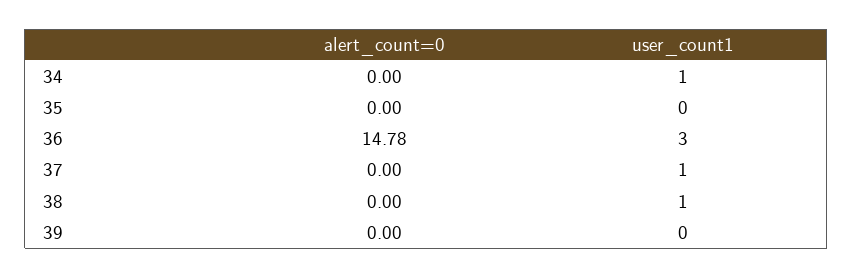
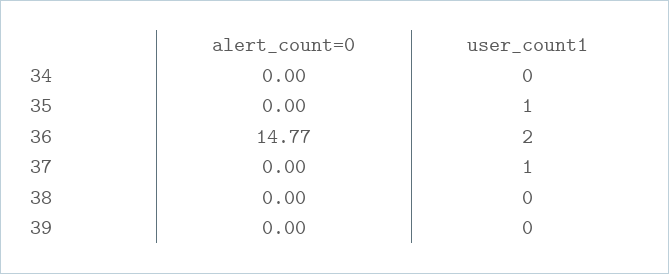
user_count1, 34: 1 -> 0
user_count1, 35: 0 -> 1
alert_count=0, 36: 14.78 -> 14.77
user_count1, 36: 3 -> 2
user_count1, 38: 1 -> 0

